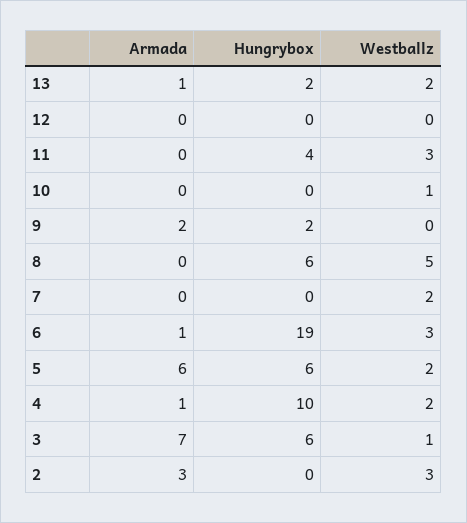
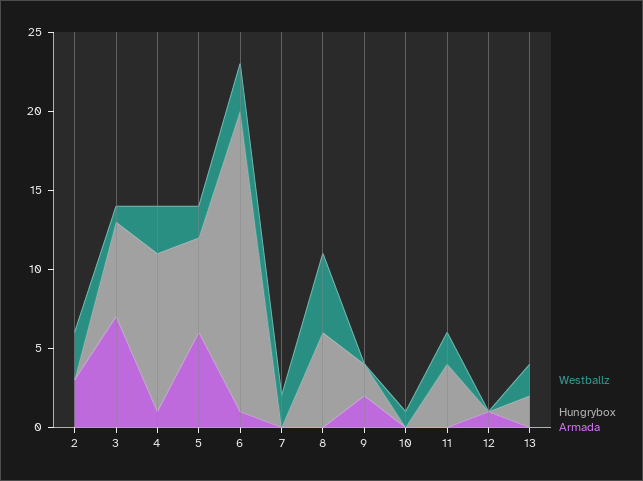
Armada, 13: 1 -> 0
Armada, 12: 0 -> 1
Westballz, 11: 3 -> 2
Westballz, 4: 2 -> 3

